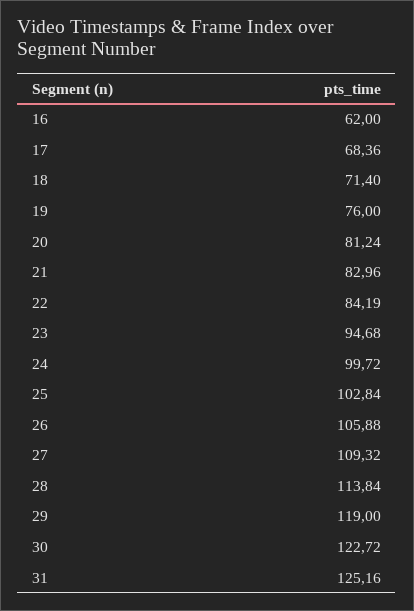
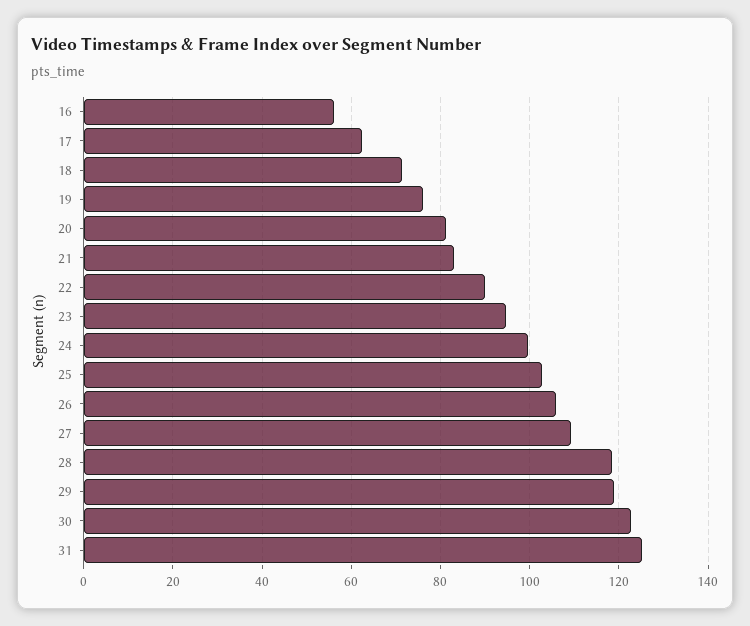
16: 62 -> 56
17: 68.36 -> 62
22: 84.19 -> 90
28: 113.84 -> 118

